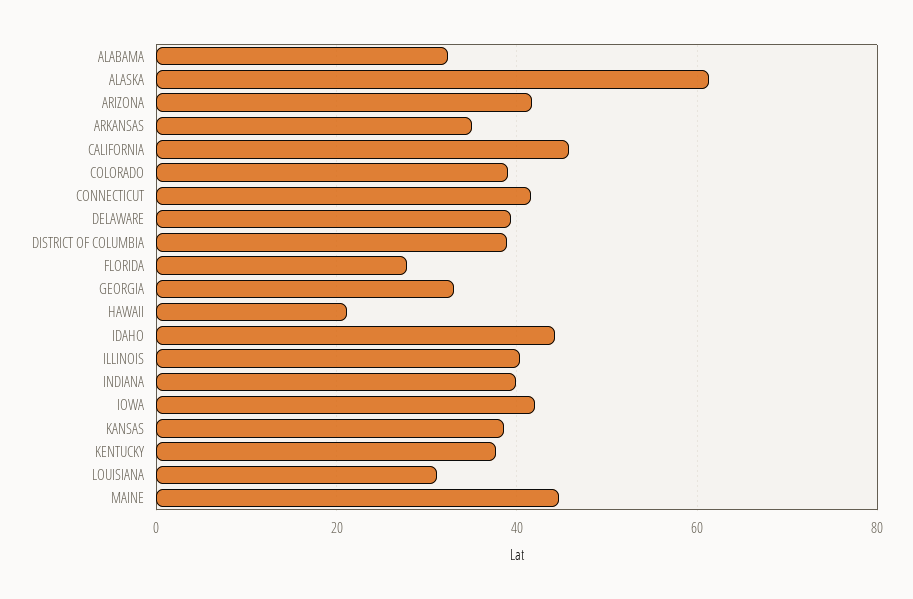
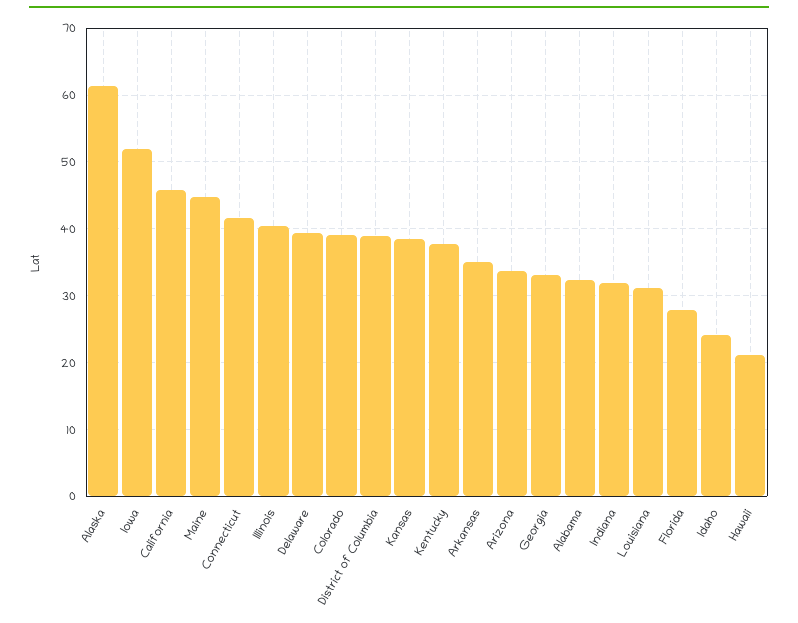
ARIZONA: 42 -> 34
IDAHO: 44 -> 24
INDIANA: 40 -> 32
IOWA: 42 -> 52

